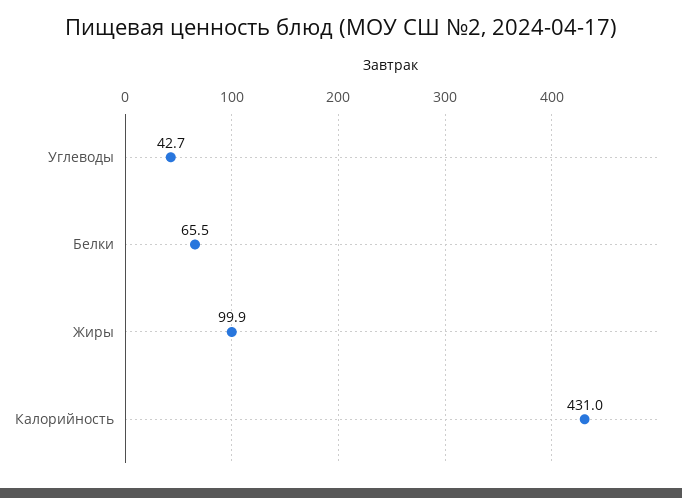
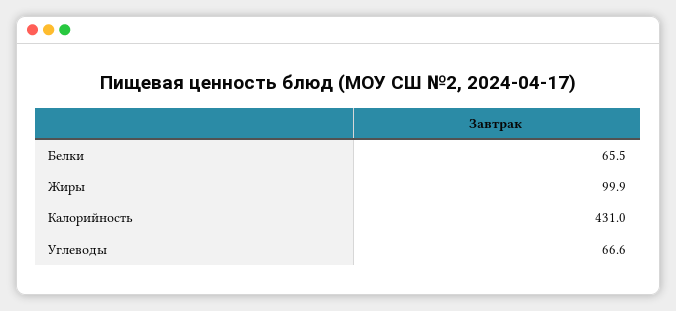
Углеводы: 42.7 -> 66.6

